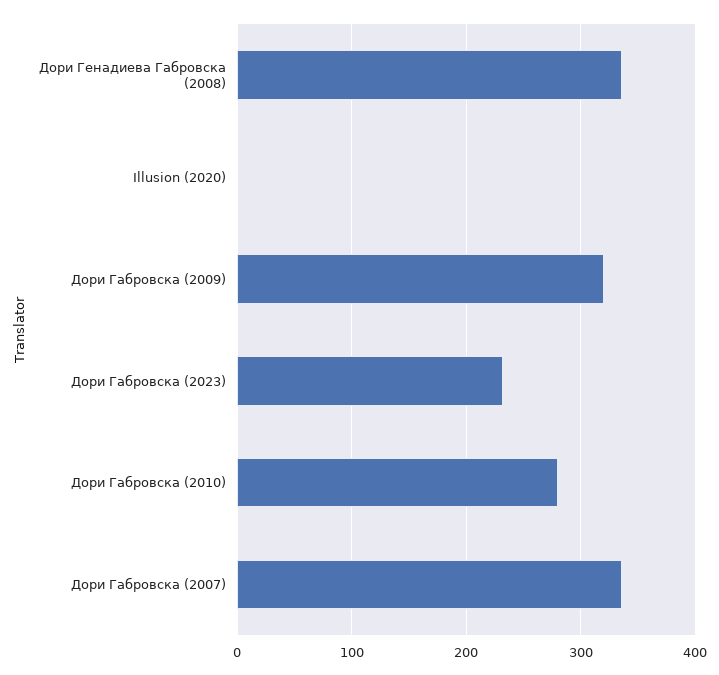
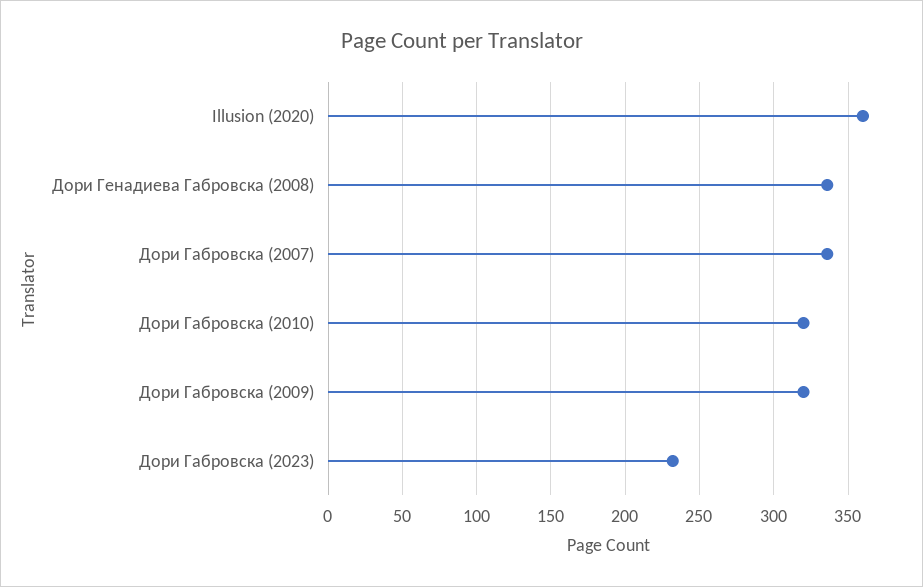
Illusion (2020): 0 -> 360
Дори Габровска (2010): 280 -> 320

